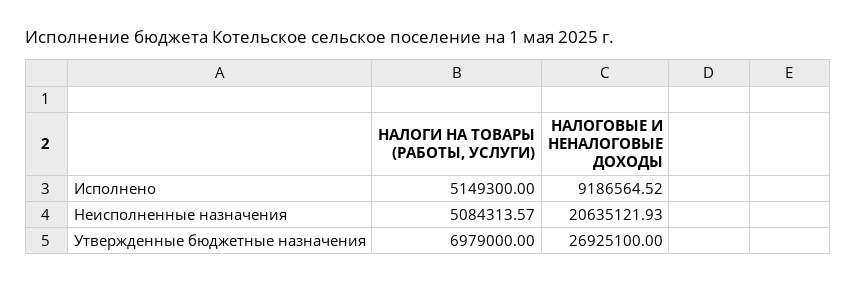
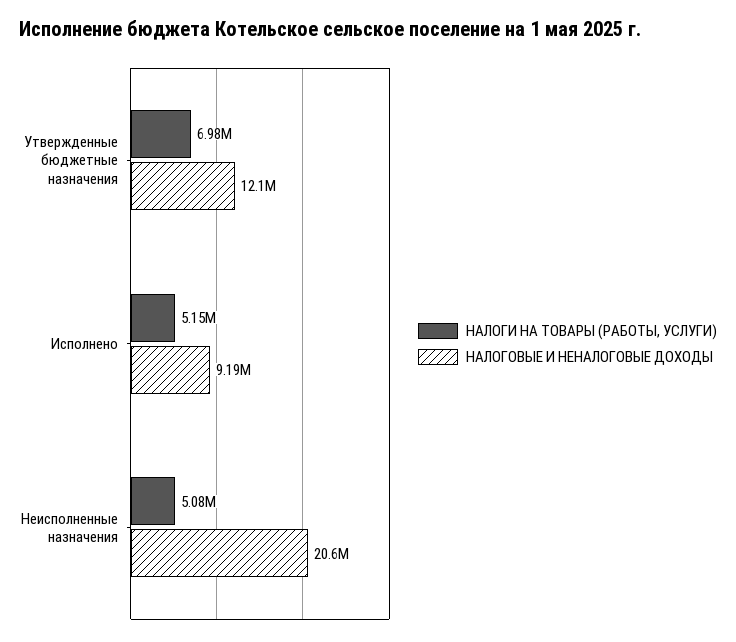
НАЛОГОВЫЕ И НЕНАЛОГОВЫЕ ДОХОДЫ, Утвержденные бюджетные назначения: 26925100 -> 12100000

